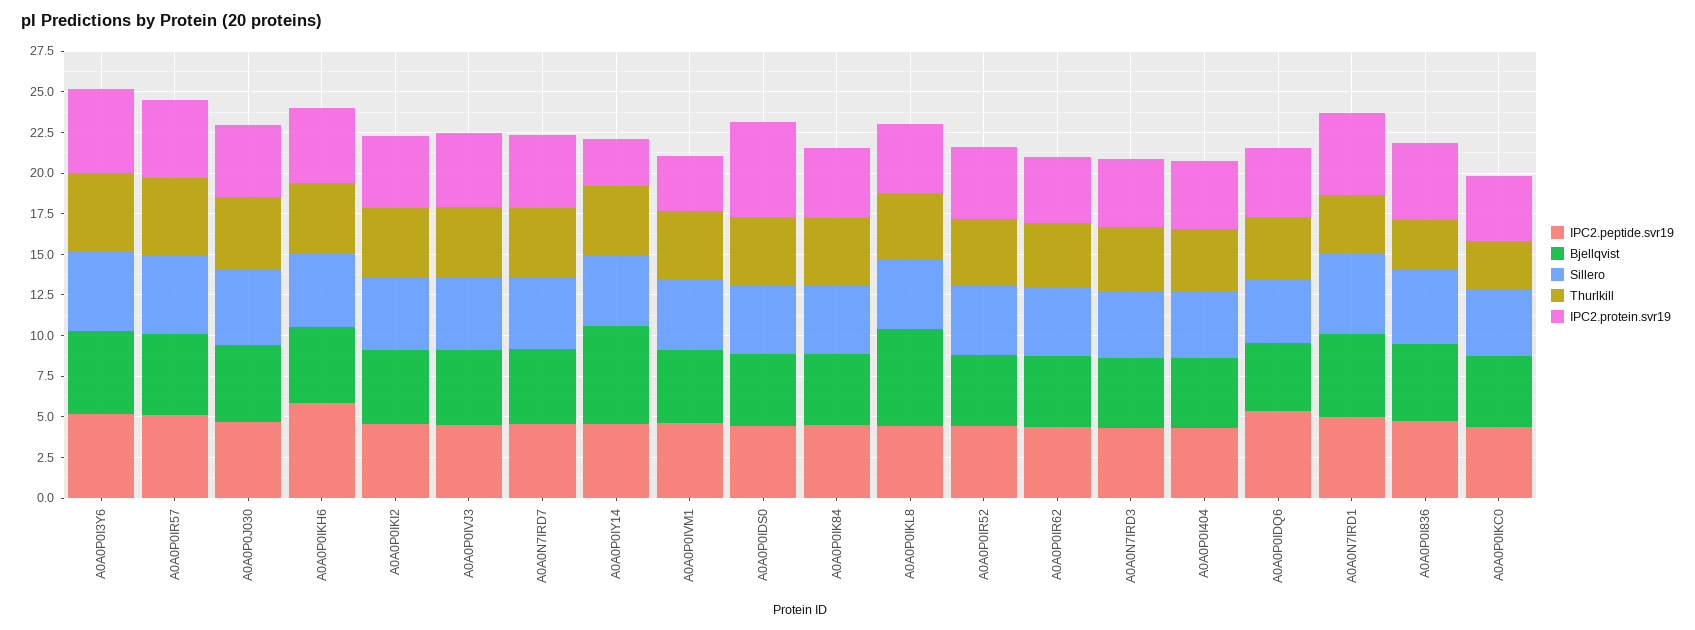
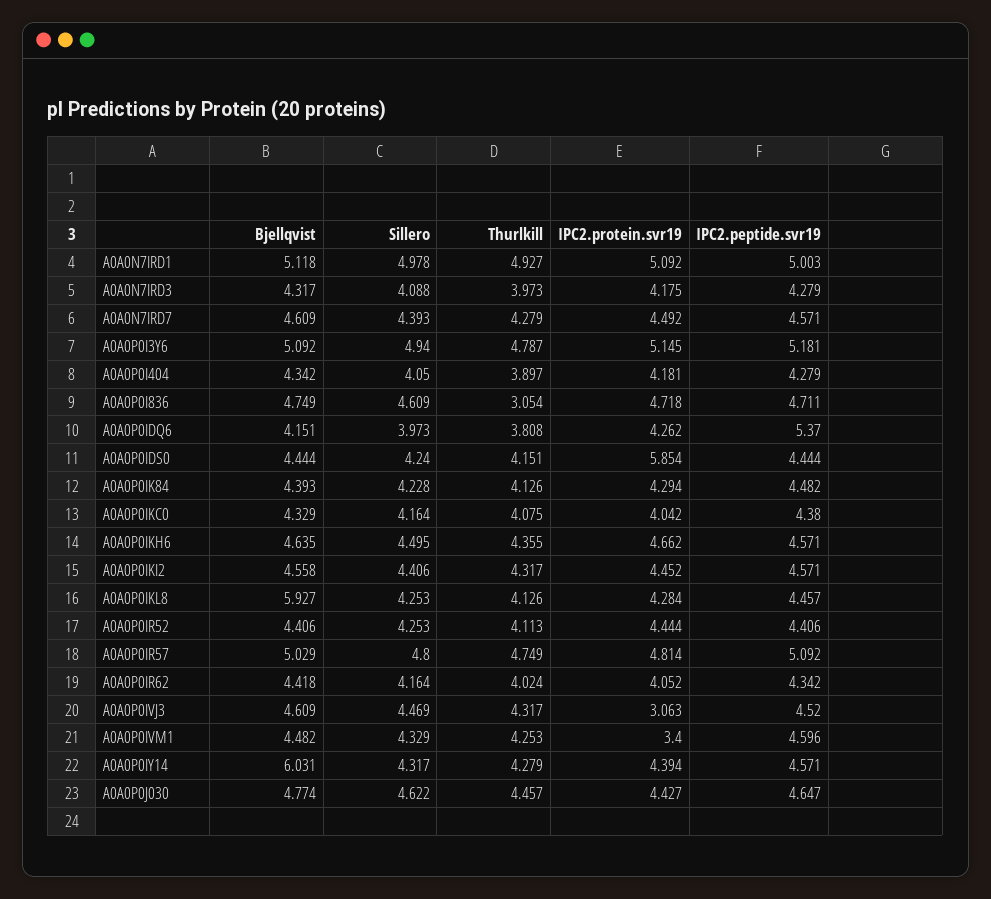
IPC2.peptide.svr19, A0A0P0IKH6: 6 -> 4.571
IPC2.protein.svr19, A0A0P0IVJ3: 4.5 -> 3.063
IPC2.protein.svr19, A0A0P0IY14: 3 -> 4.394
Thurlkill, A0A0N7IRD1: 3.5 -> 4.927
Thurlkill, A0A0P0IKC0: 3 -> 4.075

